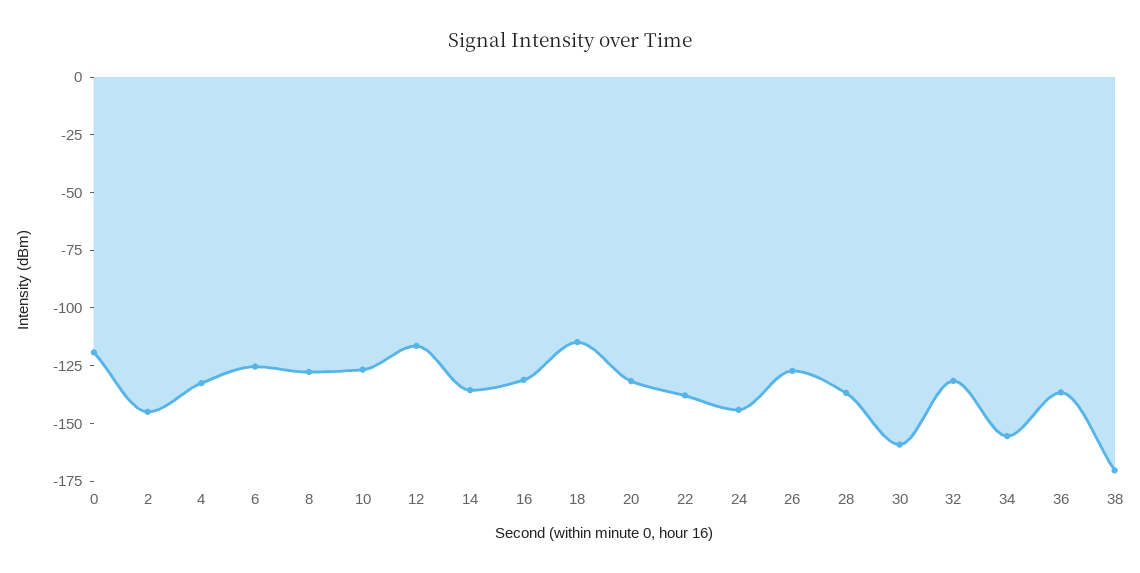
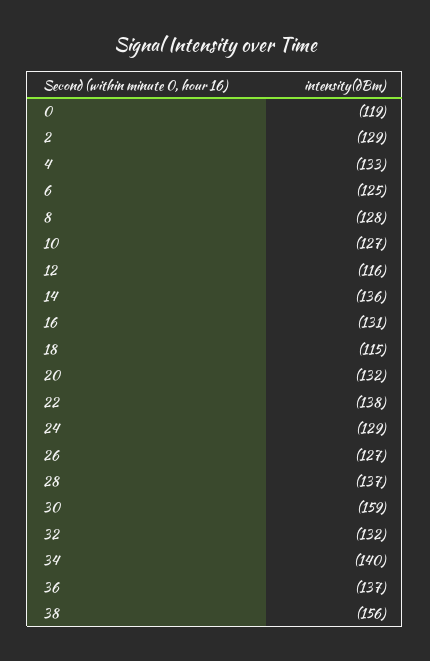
2: -145 -> -129
24: -145 -> -129
34: -155 -> -140
38: -170 -> -156

